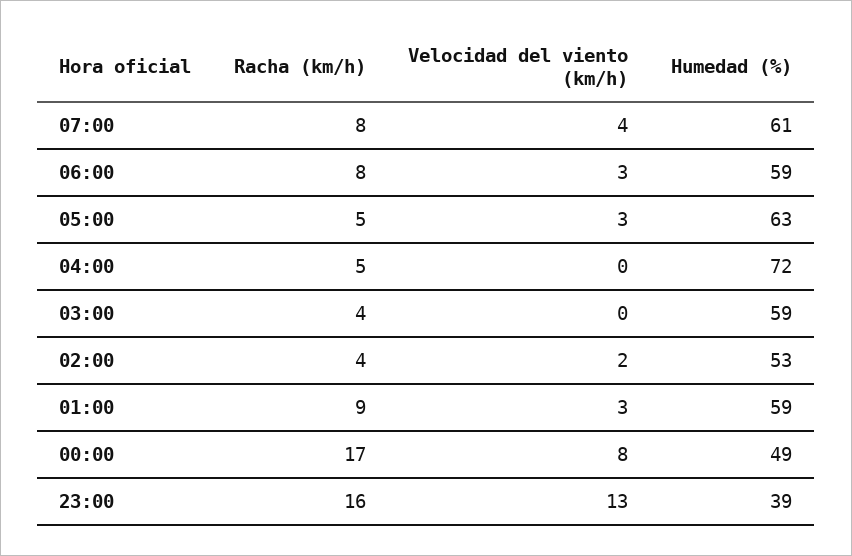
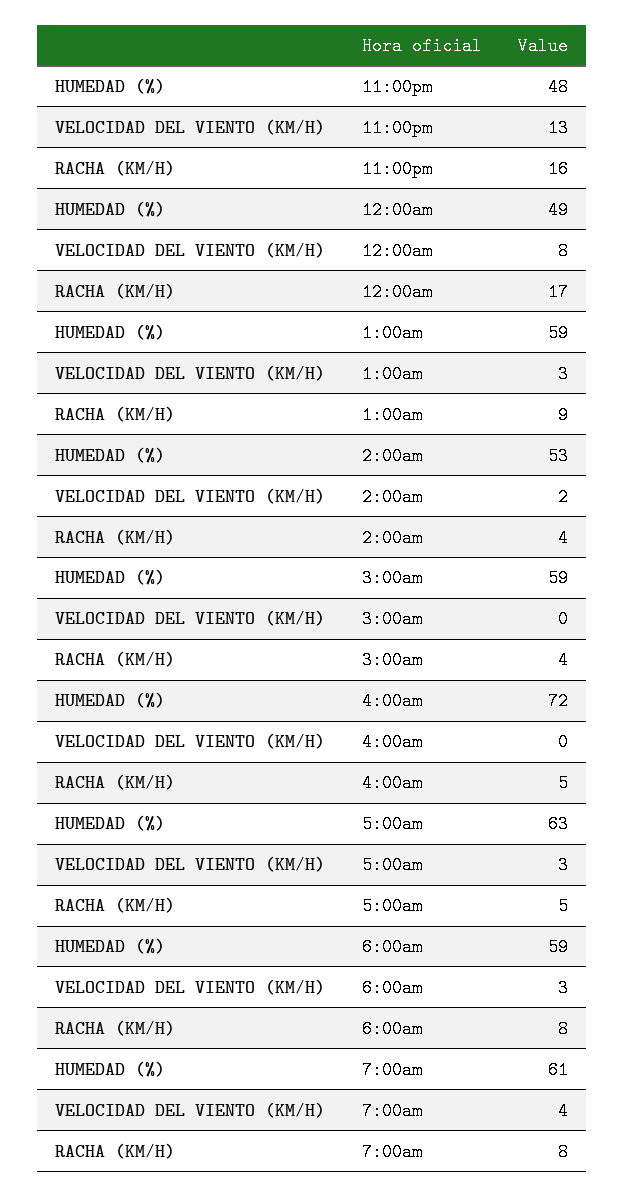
Humedad (%), 23:00: 39 -> 48

